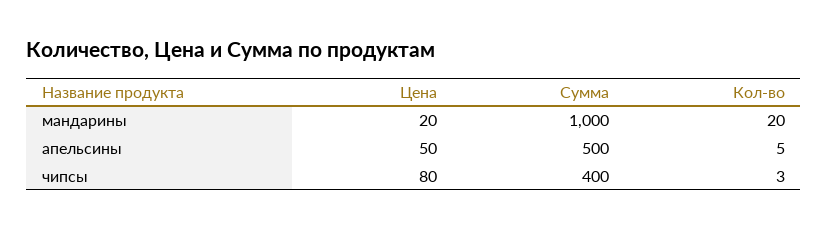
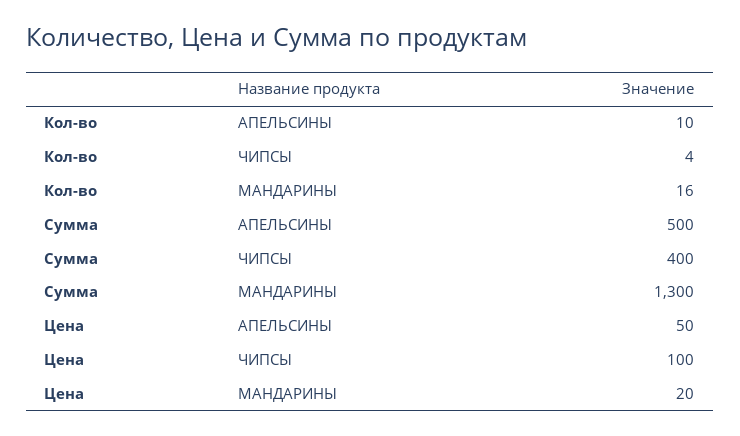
Сумма, мандарины: 1000 -> 1300
Кол-во, мандарины: 20 -> 16
Кол-во, апельсины: 5 -> 10
Цена, чипсы: 80 -> 100
Кол-во, чипсы: 3 -> 4

